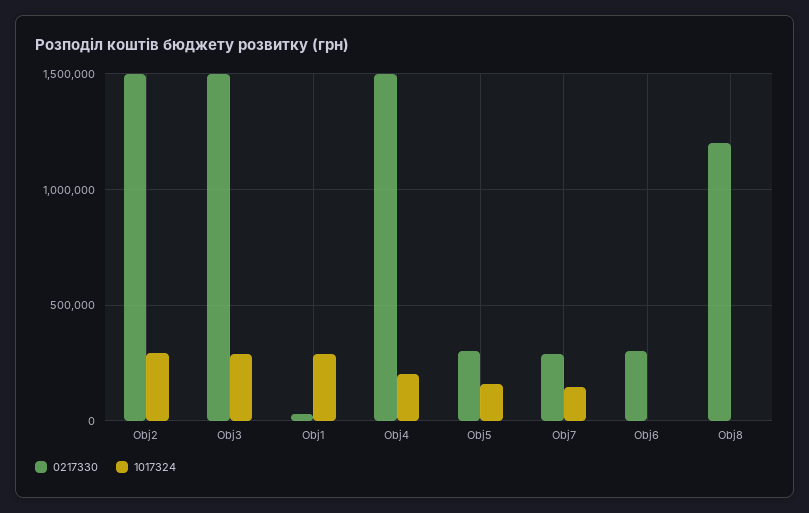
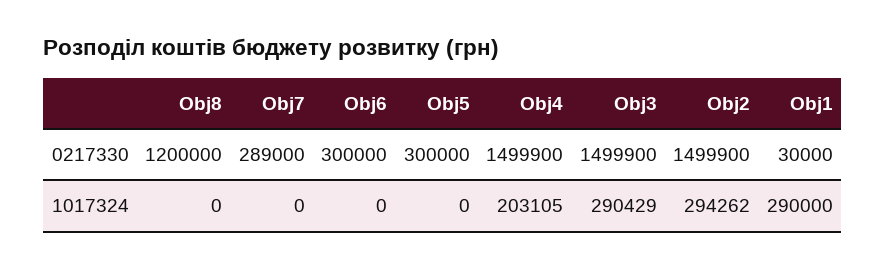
1017324, Obj5: 150000 -> 0
1017324, Obj7: 150000 -> 0

